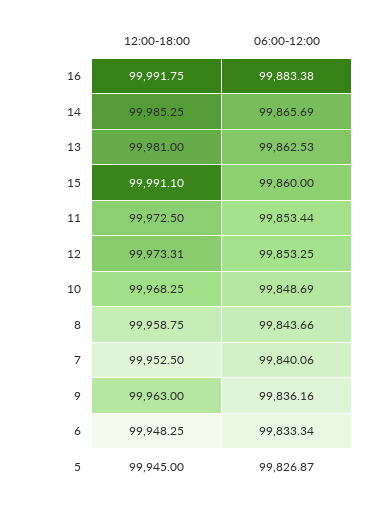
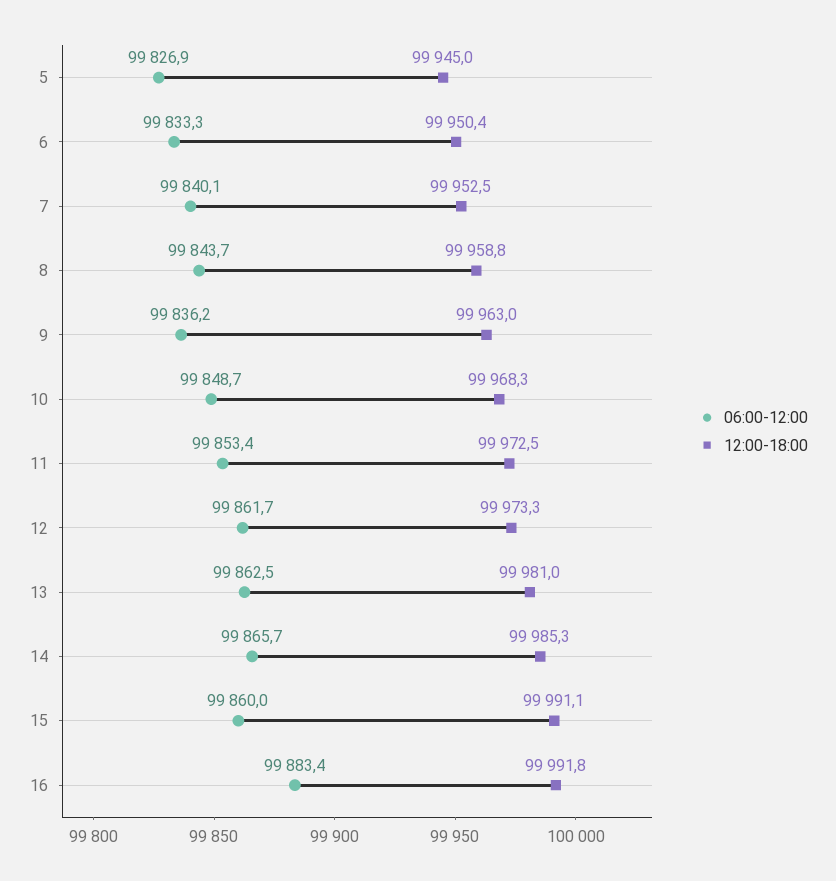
06:00-12:00, 12: 99853.25 -> 99861.7
12:00-18:00, 6: 99948.25 -> 99950.4

